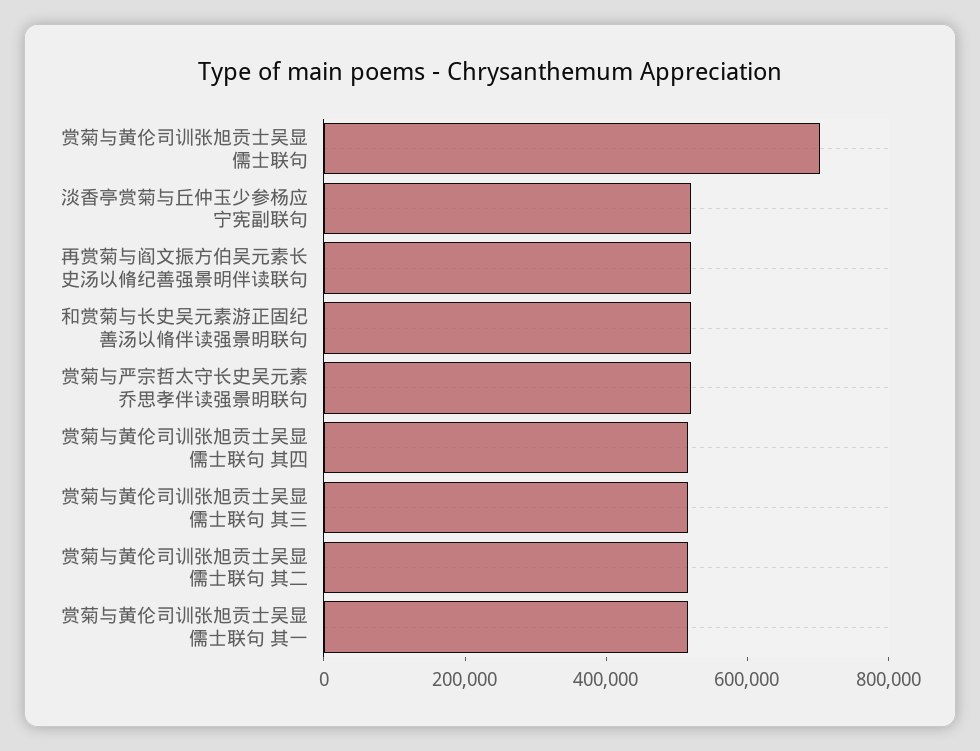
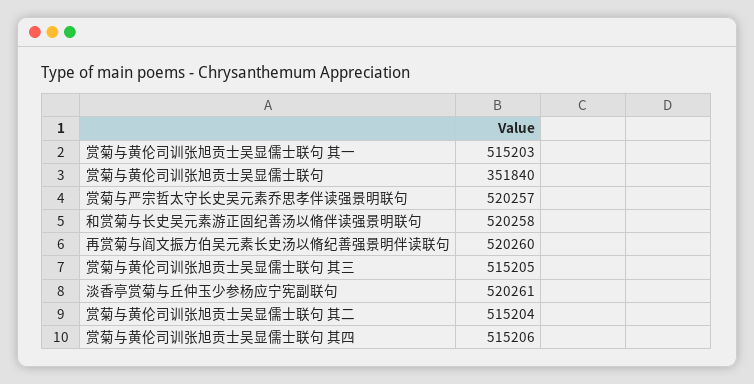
赏菊与黄伦司训张旭贡士吴显儒士联句: 700000 -> 351840

